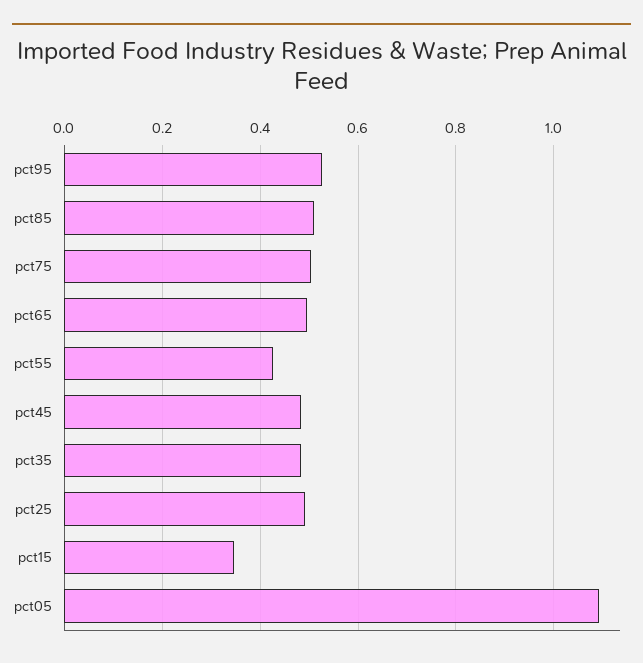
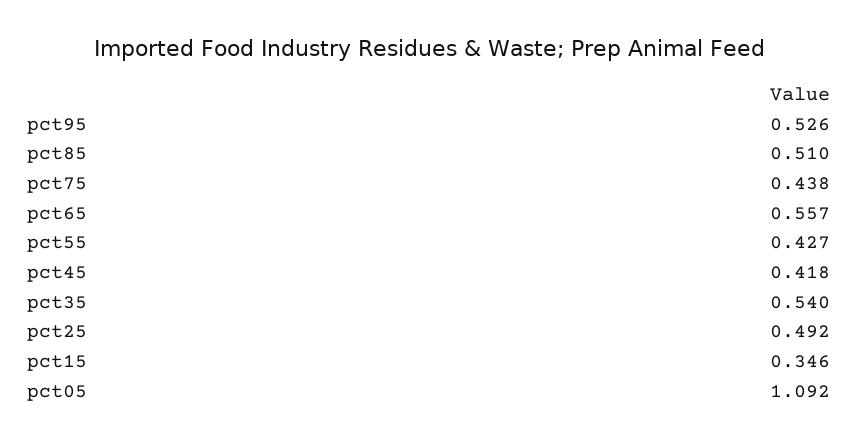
pct75: 0.5 -> 0.438
pct65: 0.5 -> 0.557
pct45: 0.48 -> 0.418
pct35: 0.48 -> 0.54

